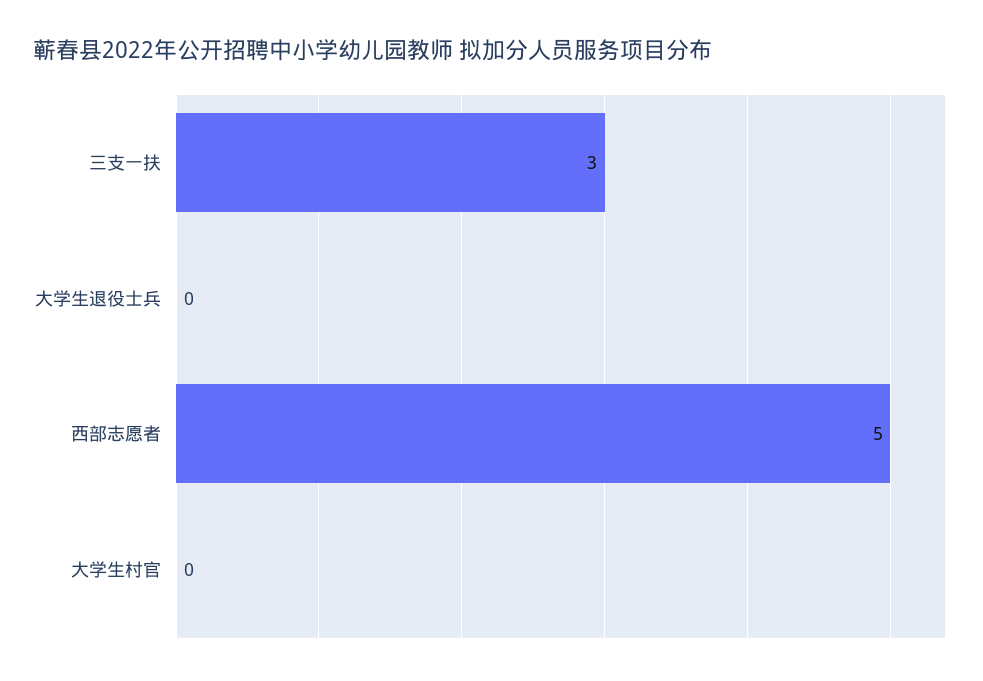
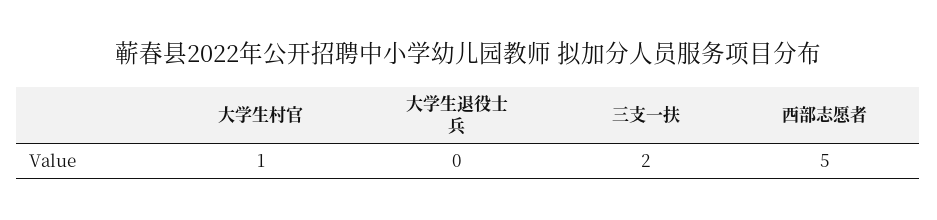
三支一扶: 3 -> 2
大学生村官: 0 -> 1

